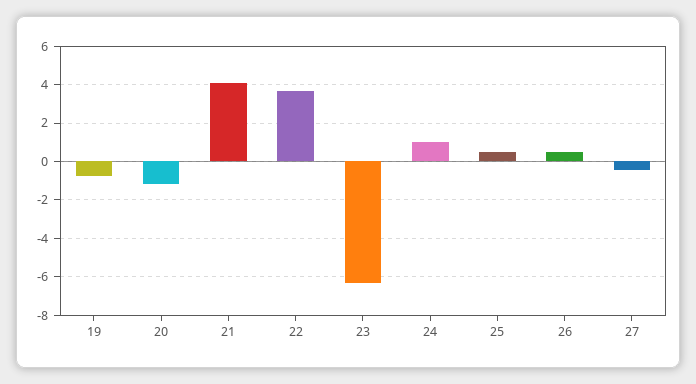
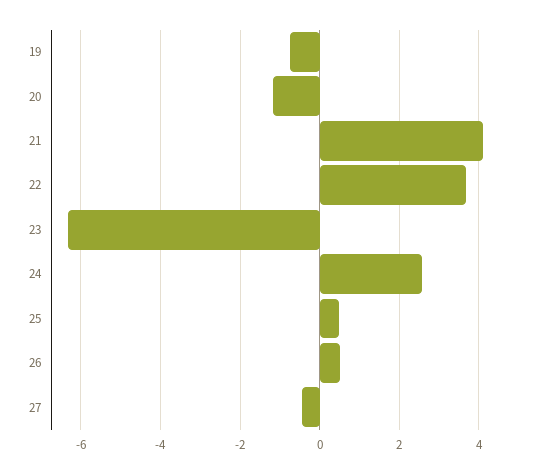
24: 1 -> 2.6

